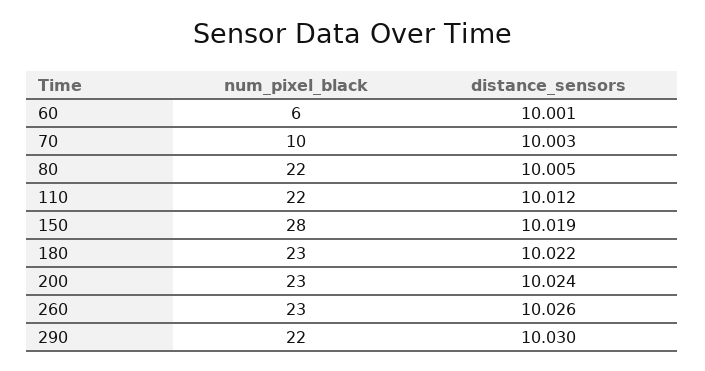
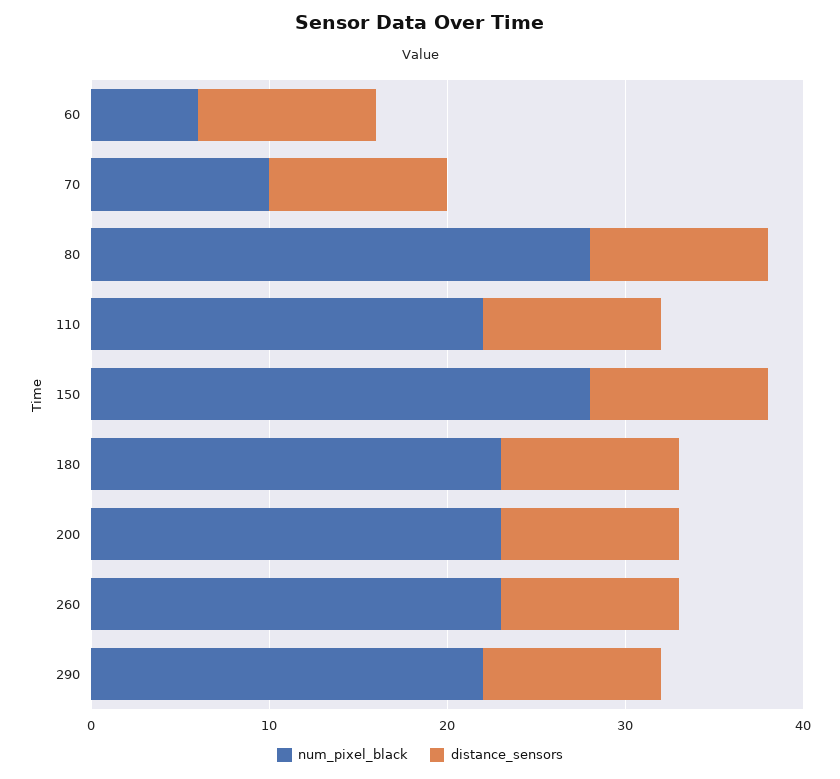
num_pixel_black, 80: 22 -> 28

